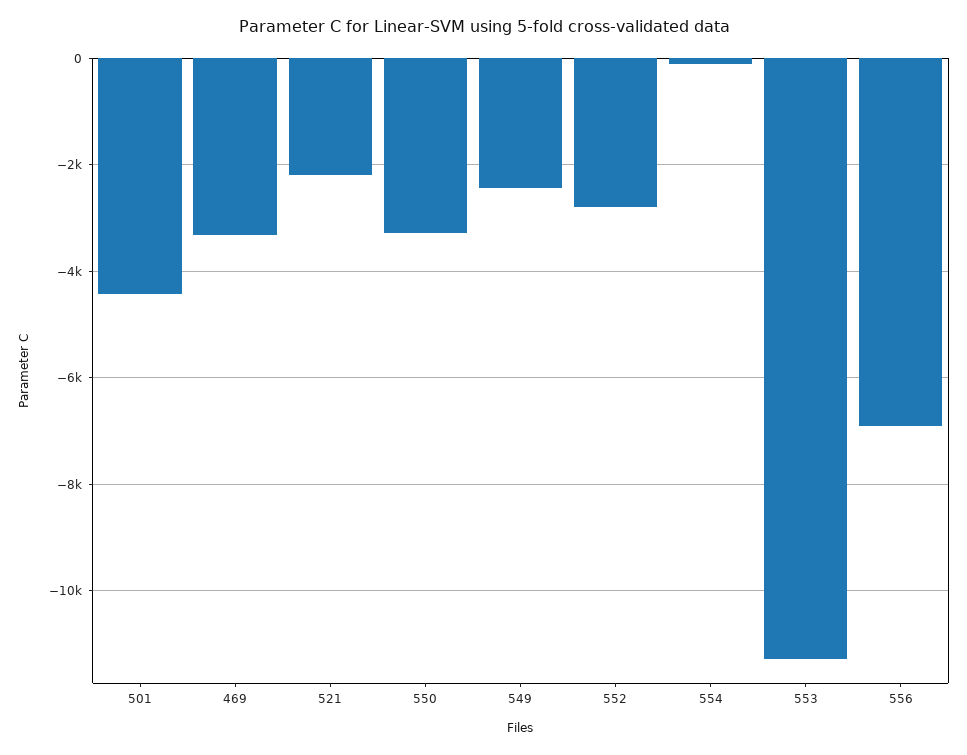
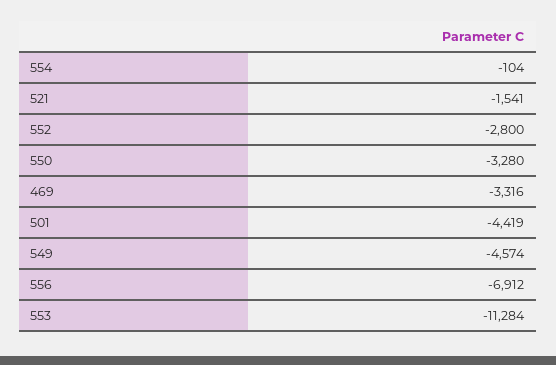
521: -2200 -> -1541
549: -2400 -> -4574

